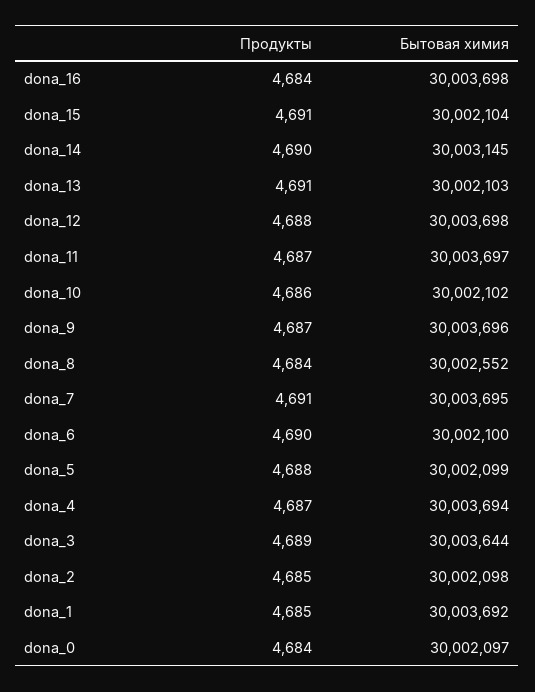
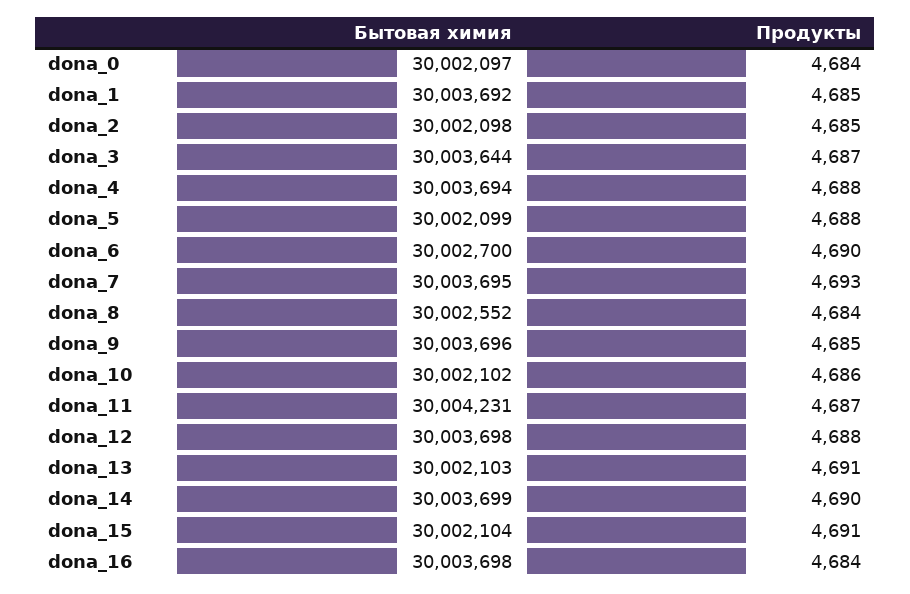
Бытовая химия, dona_14: 30003145 -> 30003699
Бытовая химия, dona_11: 30003697 -> 30004231
Продукты, dona_9: 4687 -> 4685
Продукты, dona_7: 4691 -> 4693
Бытовая химия, dona_6: 30002100 -> 30002700
Продукты, dona_4: 4687 -> 4688
Продукты, dona_3: 4689 -> 4687

